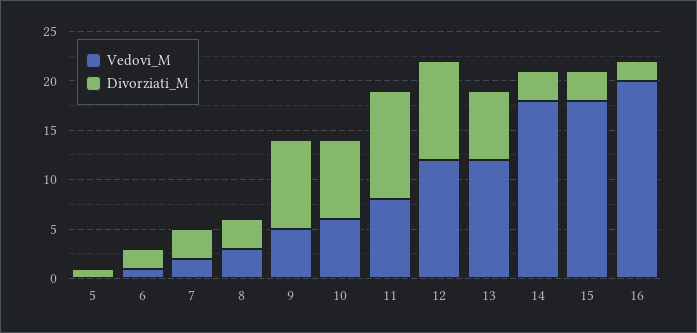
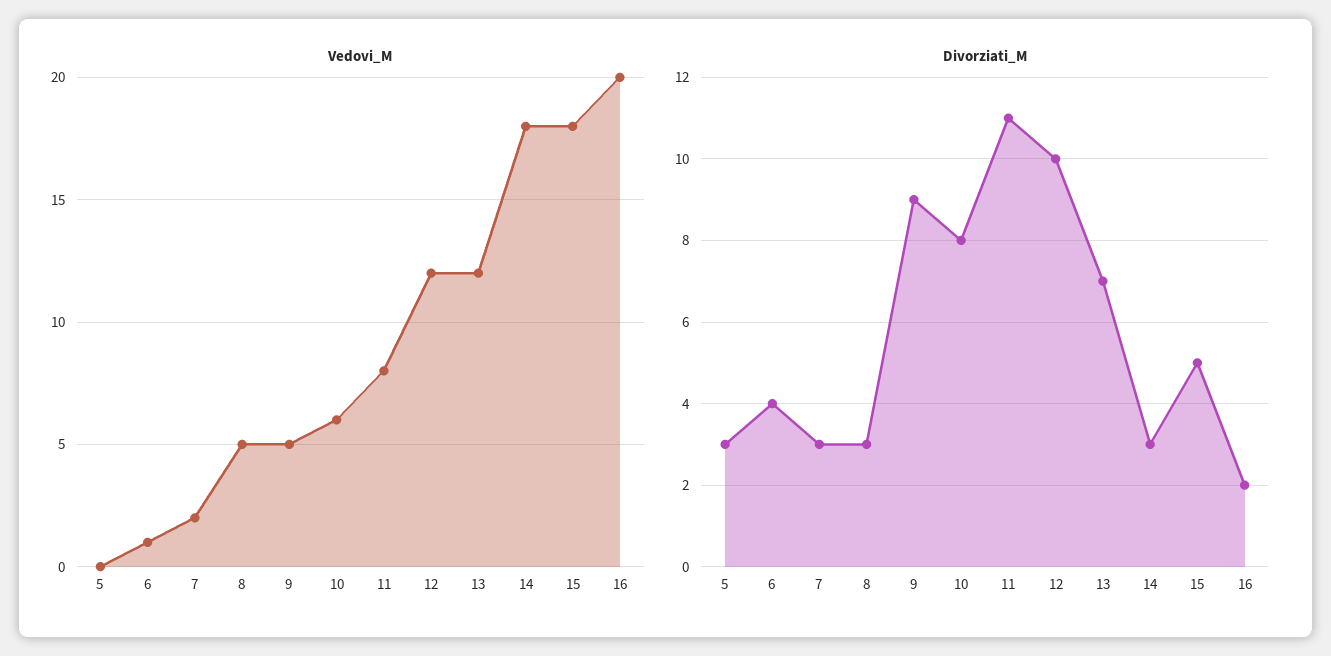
Divorziati_M, 5: 1 -> 3
Divorziati_M, 6: 2 -> 4
Vedovi_M, 8: 3 -> 5
Divorziati_M, 15: 3 -> 5

